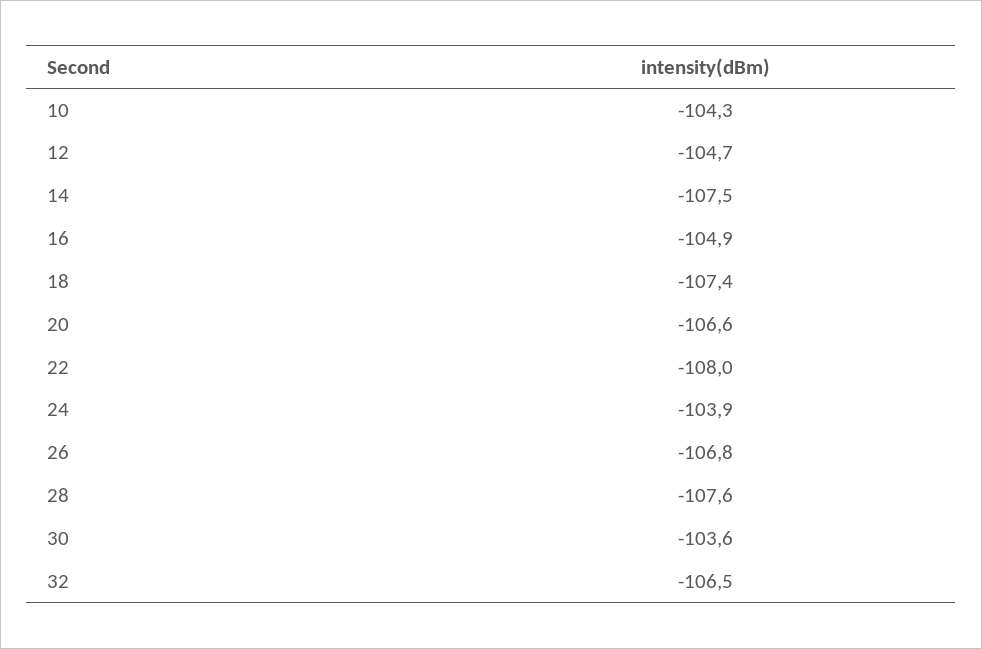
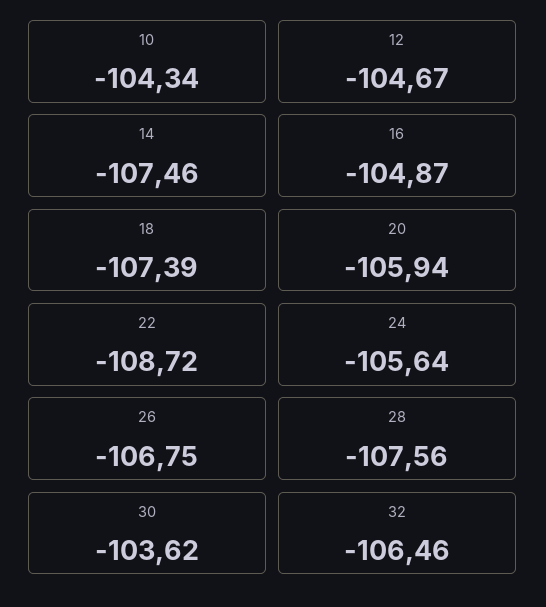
20: -106.6 -> -105.94
22: -108 -> -108.72
24: -103.9 -> -105.64

